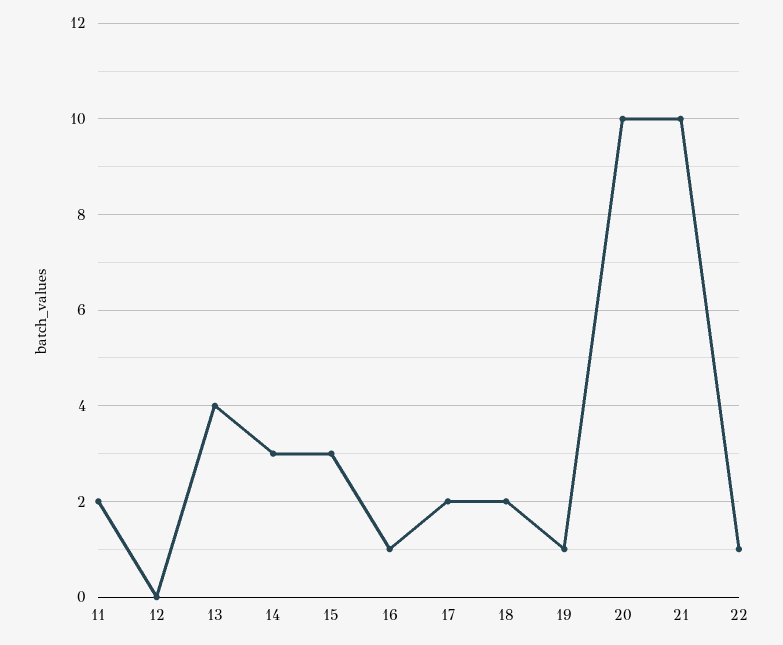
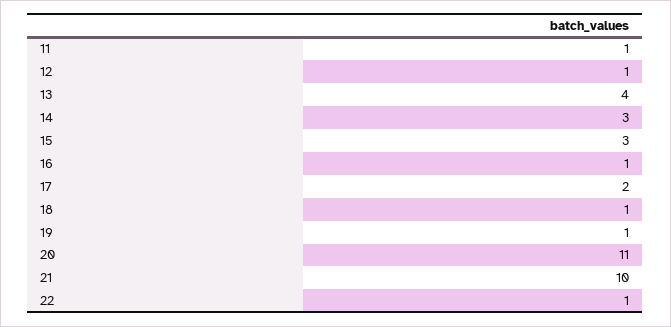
11: 2 -> 1
12: 0 -> 1
18: 2 -> 1
20: 10 -> 11

